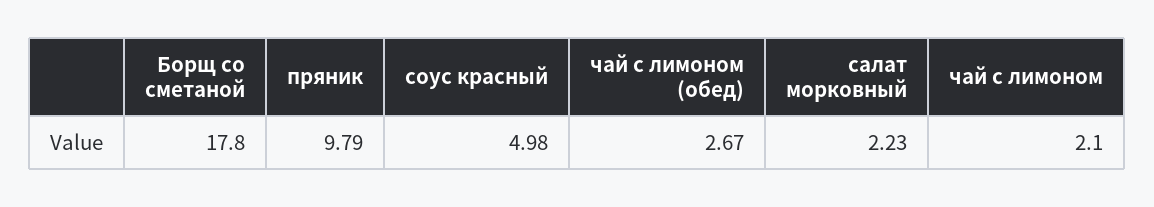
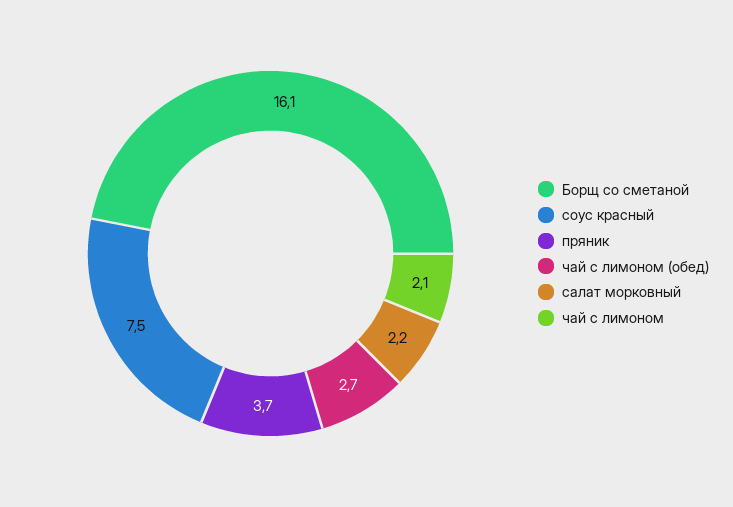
Борщ со сметаной: 17.8 -> 16.1
пряник: 9.79 -> 3.7
соус красный: 4.98 -> 7.5

